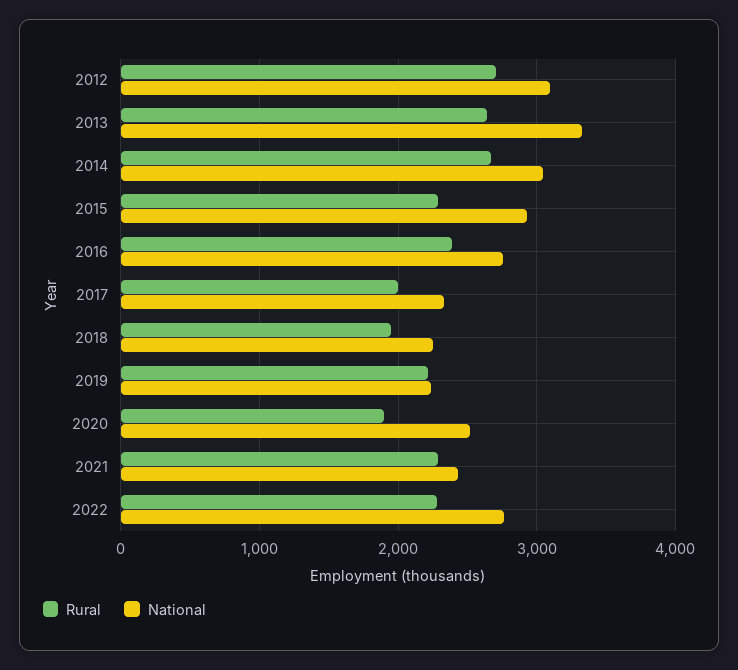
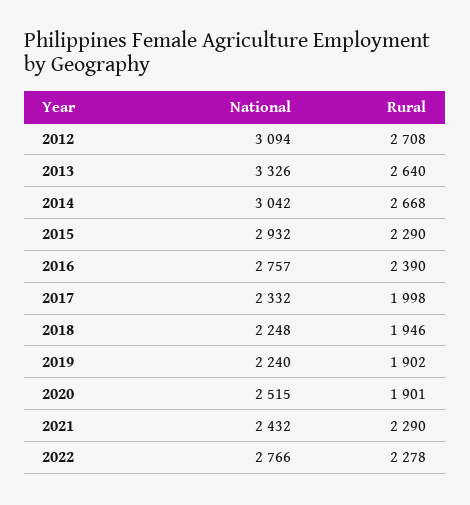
Rural, 2019: 2200 -> 1902

